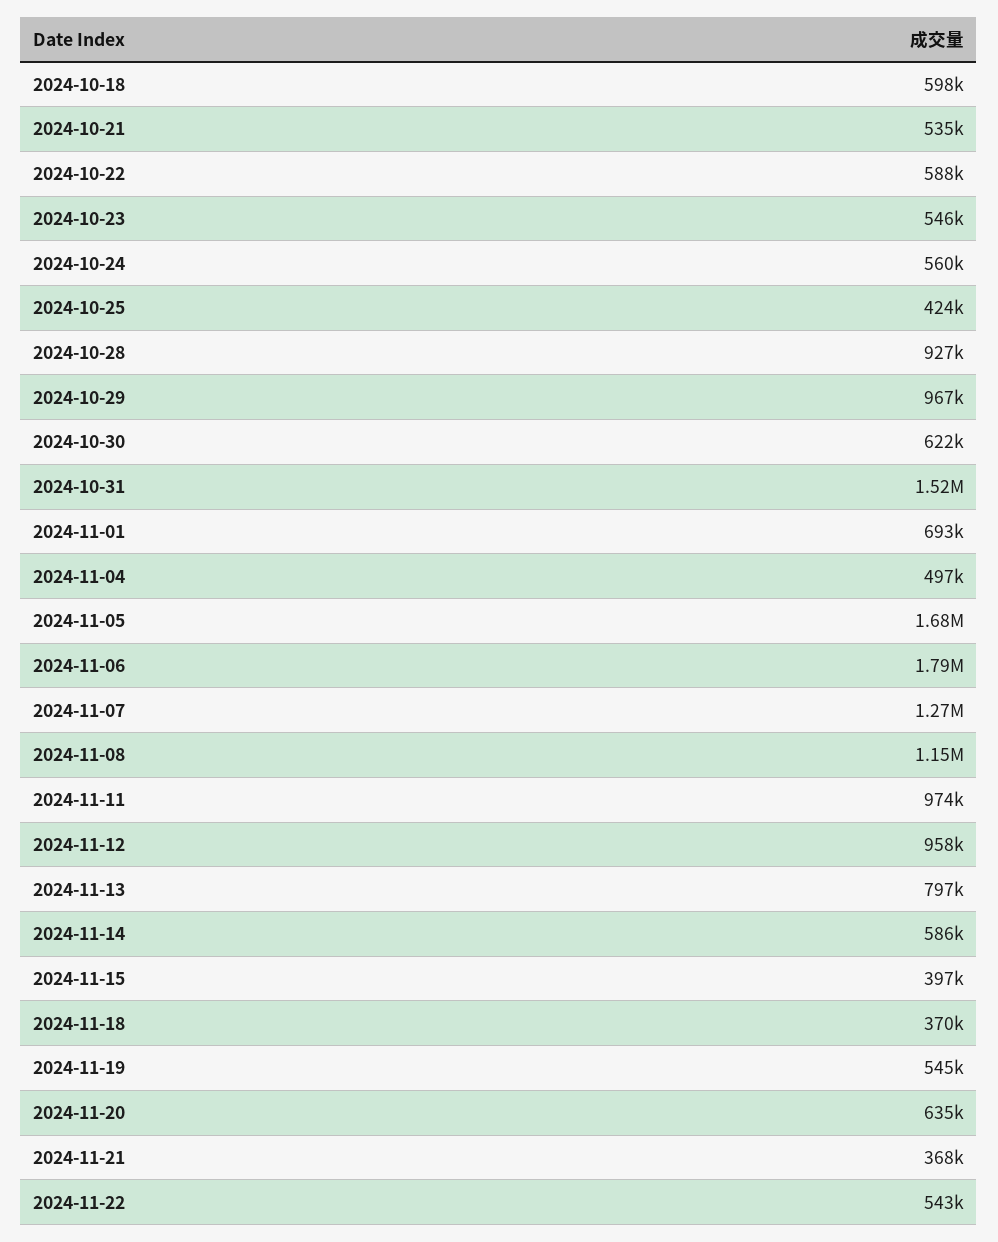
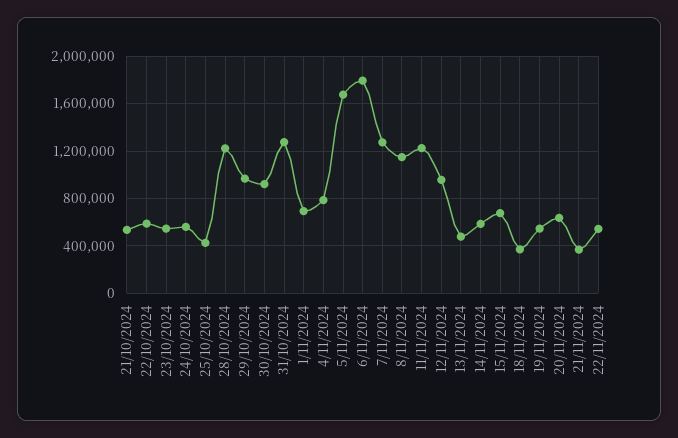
2024-10-18: 598000 -> none
2024-10-28: 927000 -> 1200000
2024-10-30: 622000 -> 900000
2024-10-31: 1520000 -> 1300000
2024-11-04: 497000 -> 800000
2024-11-11: 974000 -> 1200000
2024-11-13: 797000 -> 500000
2024-11-15: 397000 -> 700000

